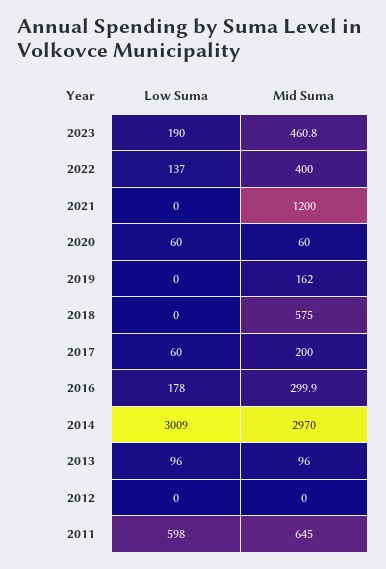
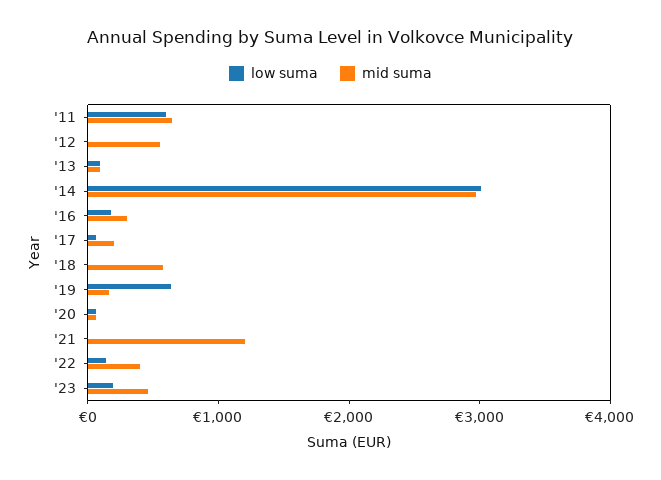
Low Suma, 2019: 0 -> 600
Mid Suma, 2012: 0 -> 600

